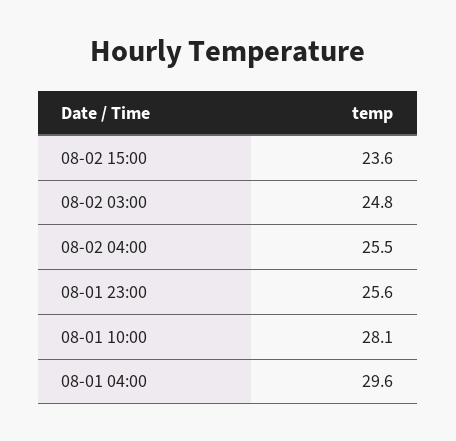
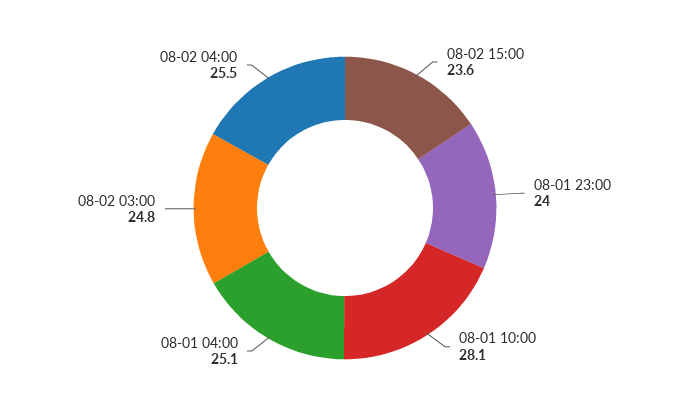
08-01 23:00: 25.6 -> 24
08-01 04:00: 29.6 -> 25.1

